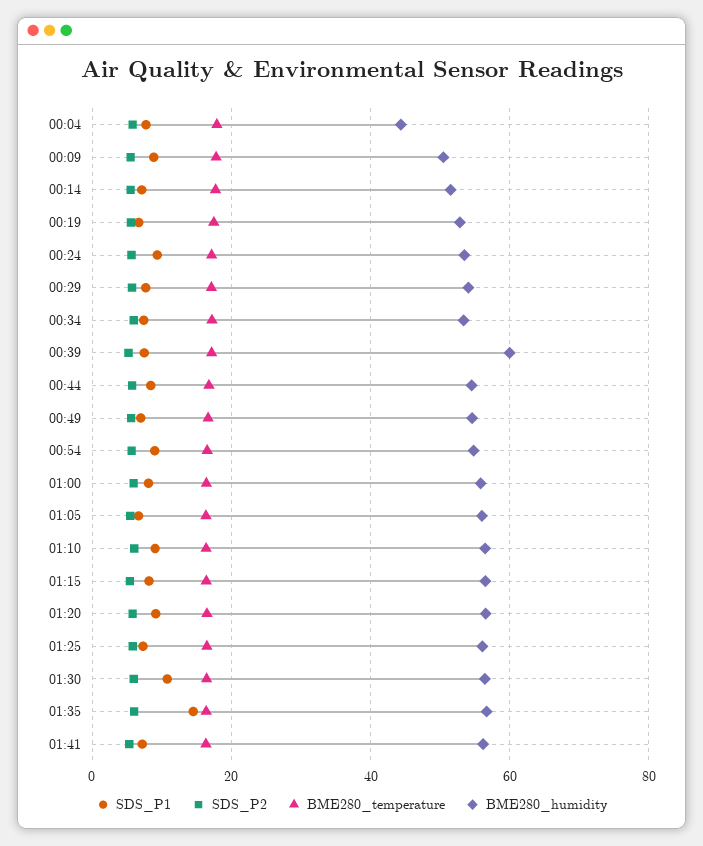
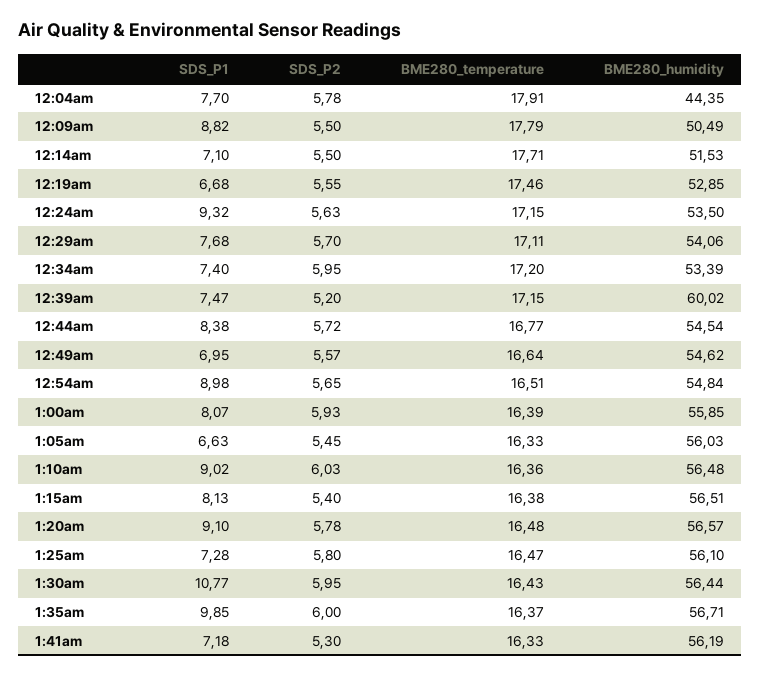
SDS_P1, 01:35: 14 -> 9.85

